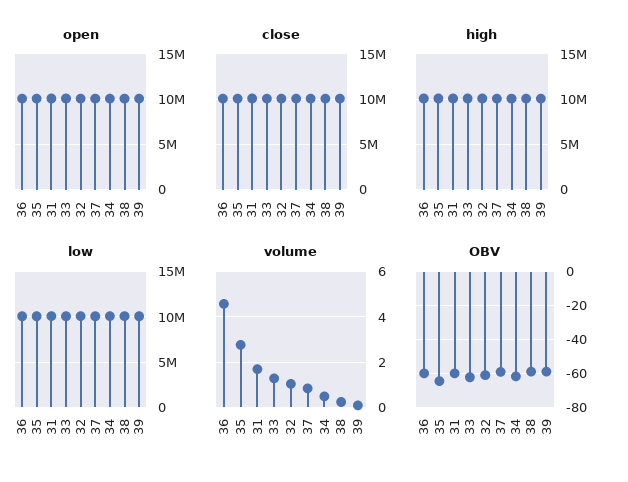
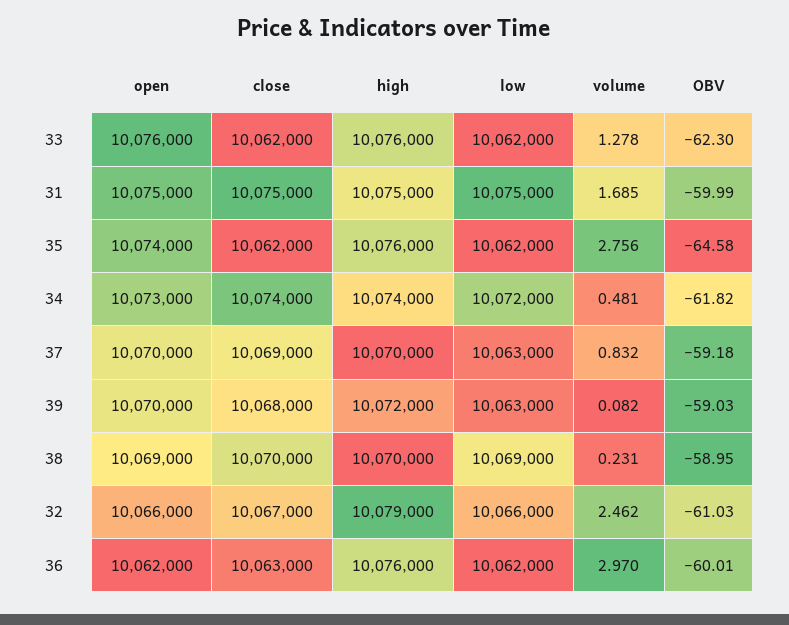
volume, 36: 4.5 -> 2.97
volume, 32: 1 -> 2.462

